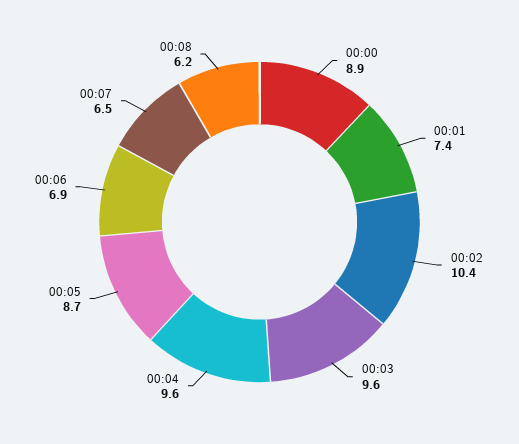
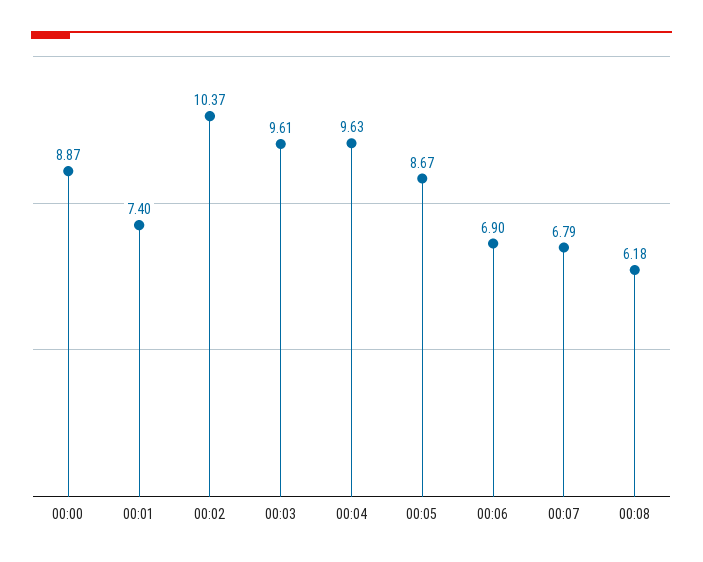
00:07: 6.5 -> 6.79

